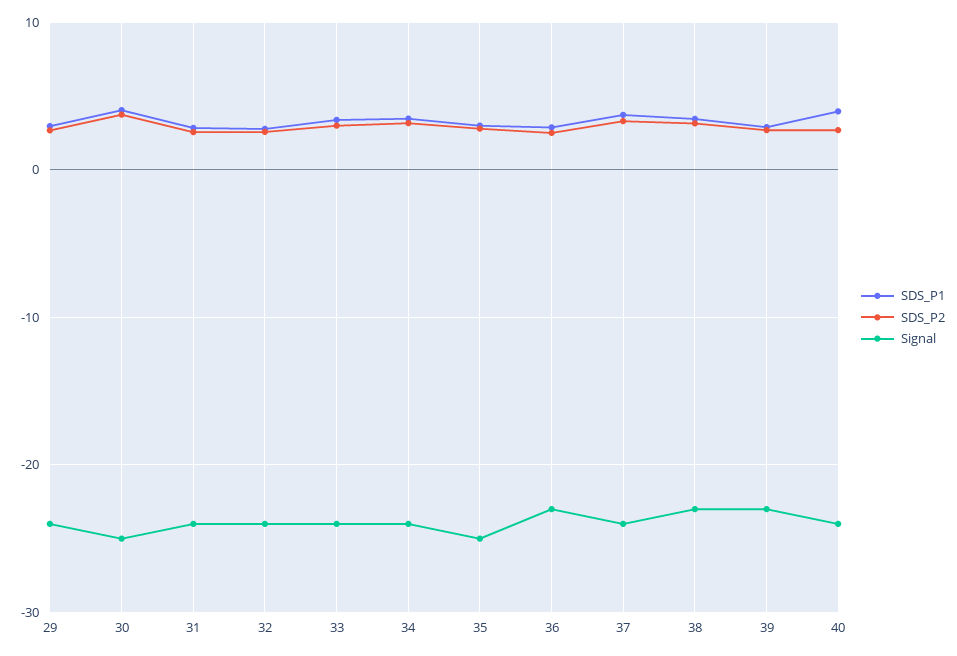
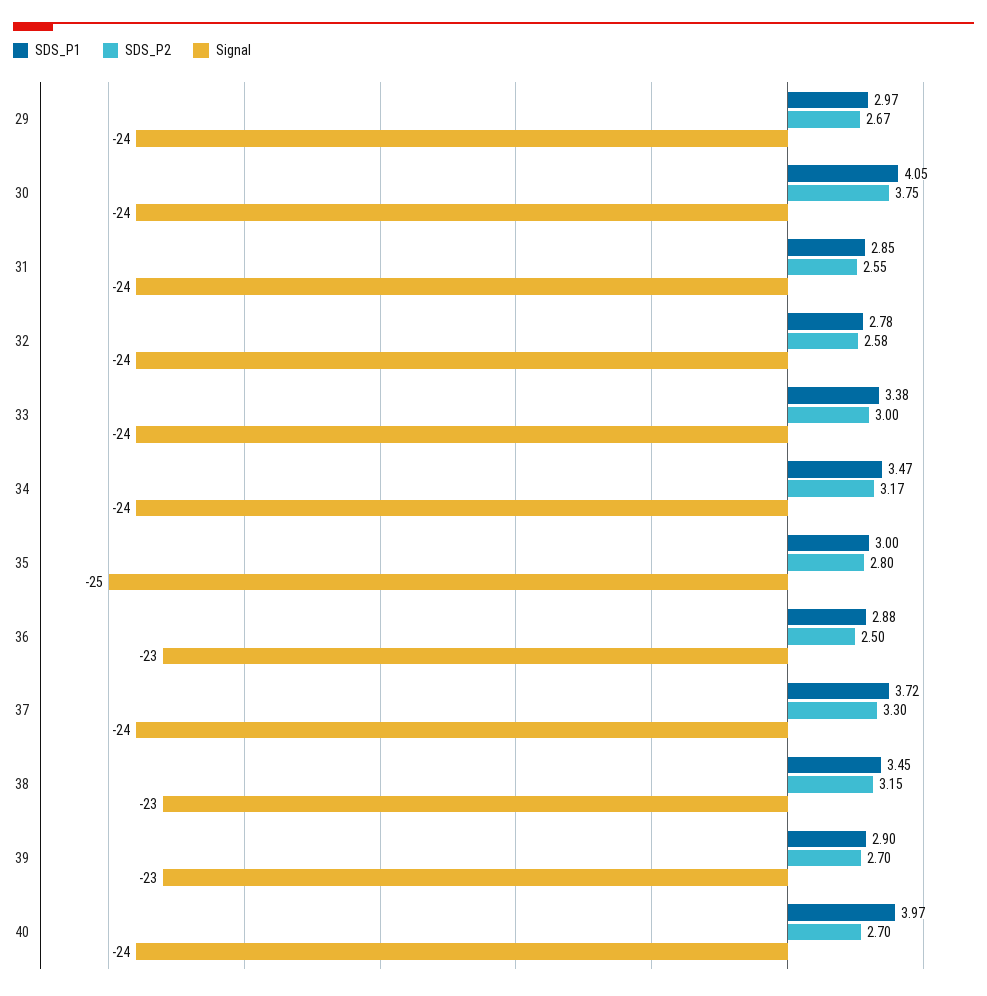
Signal, 30: -25 -> -24

